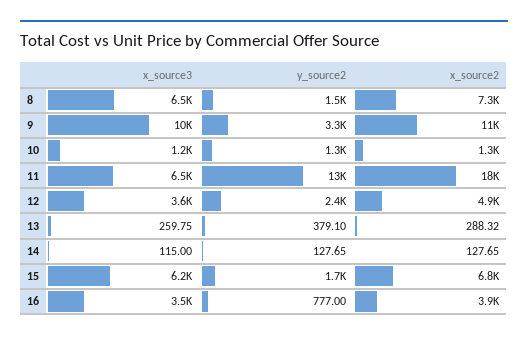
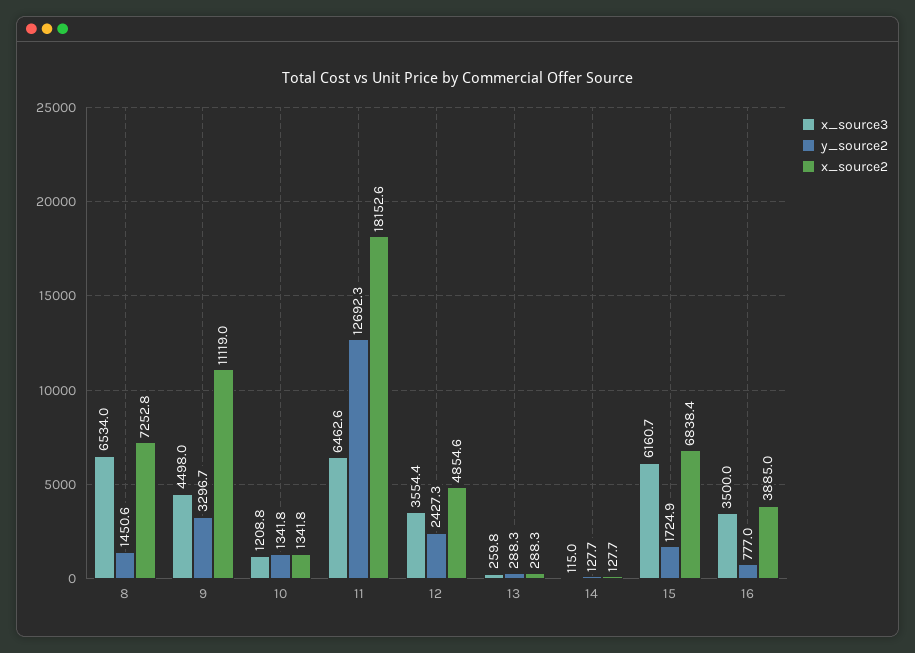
x_source3, 9: 10000 -> 4498
y_source2, 13: 379.1 -> 288.3

